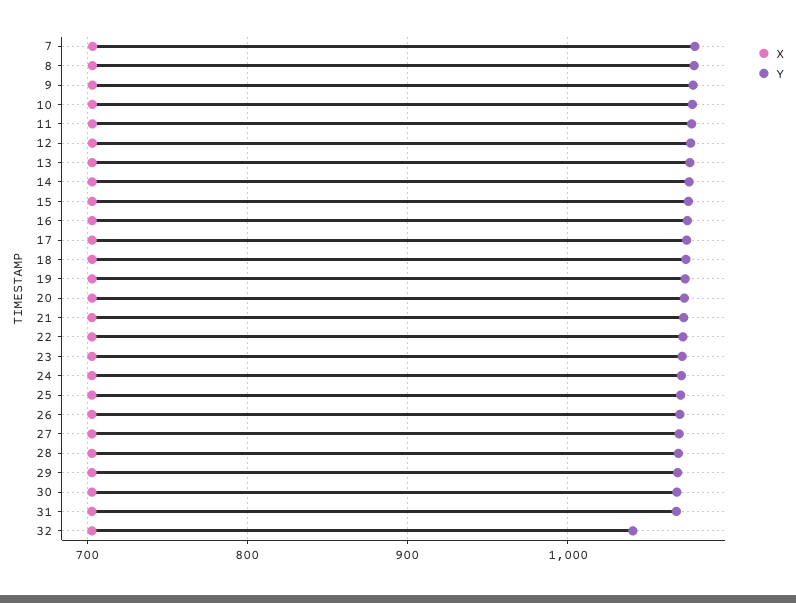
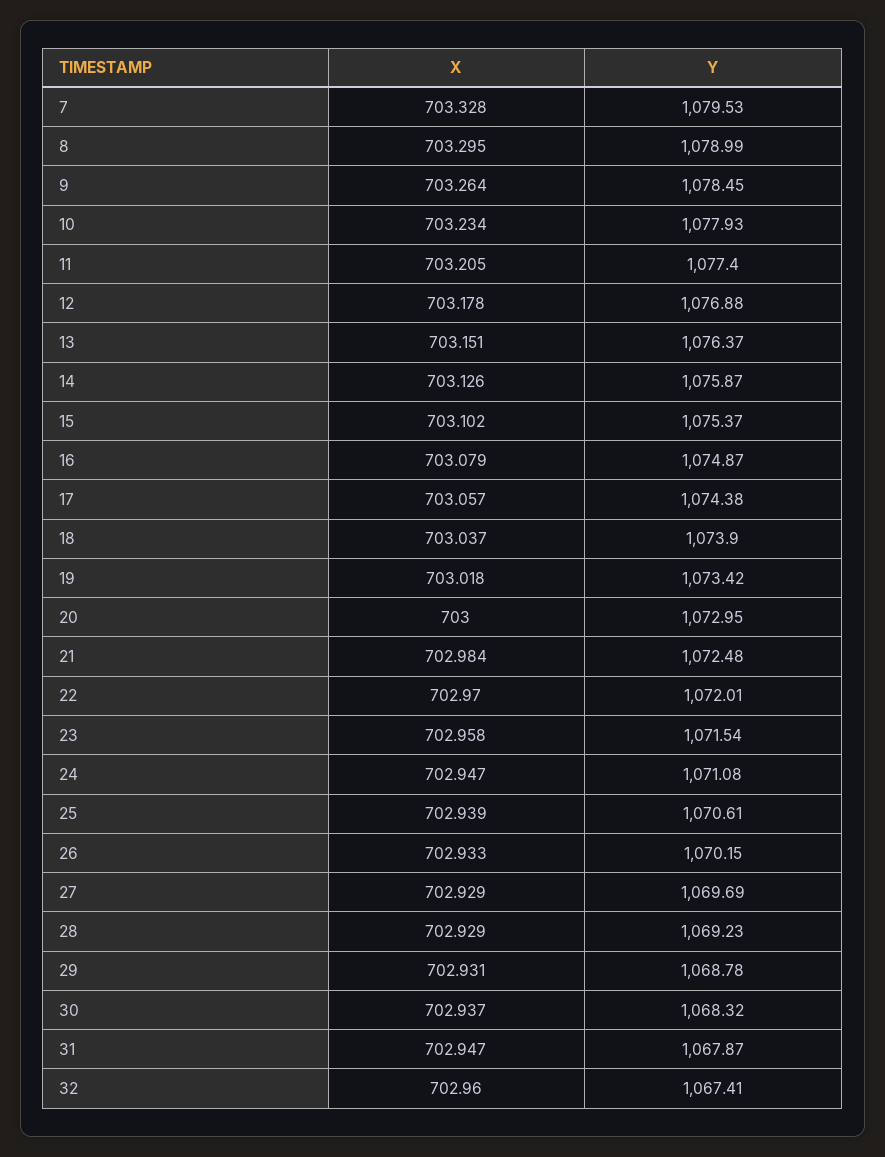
Y, 32: 1040 -> 1067.41

